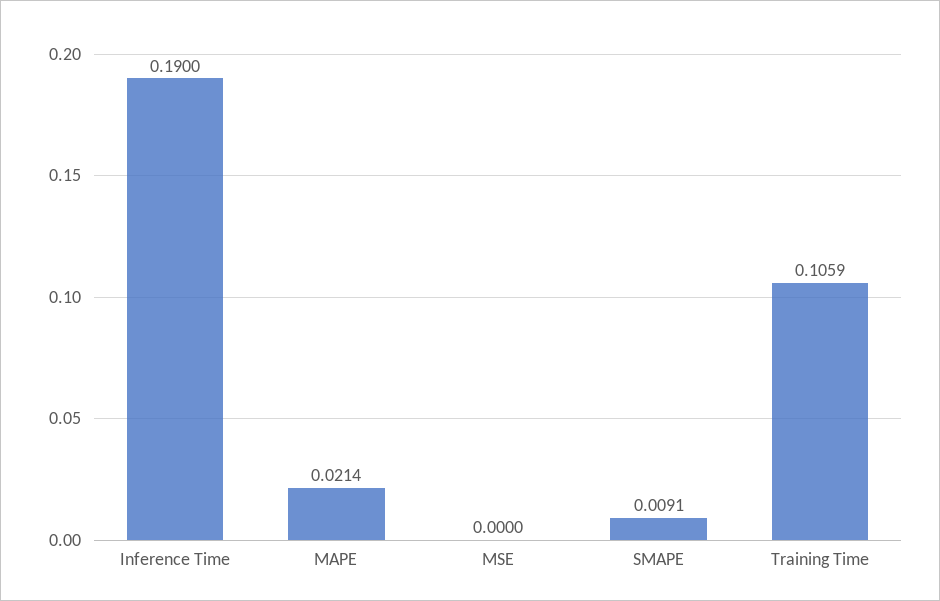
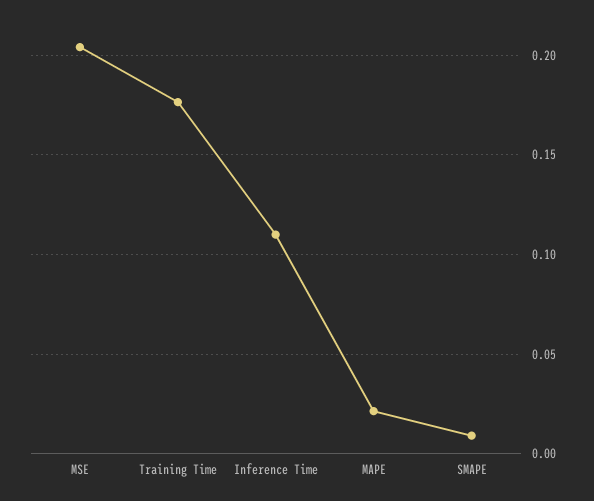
Inference Time: 0.19 -> 0.11
MSE: 0 -> 0.205
Training Time: 0.1059 -> 0.175

